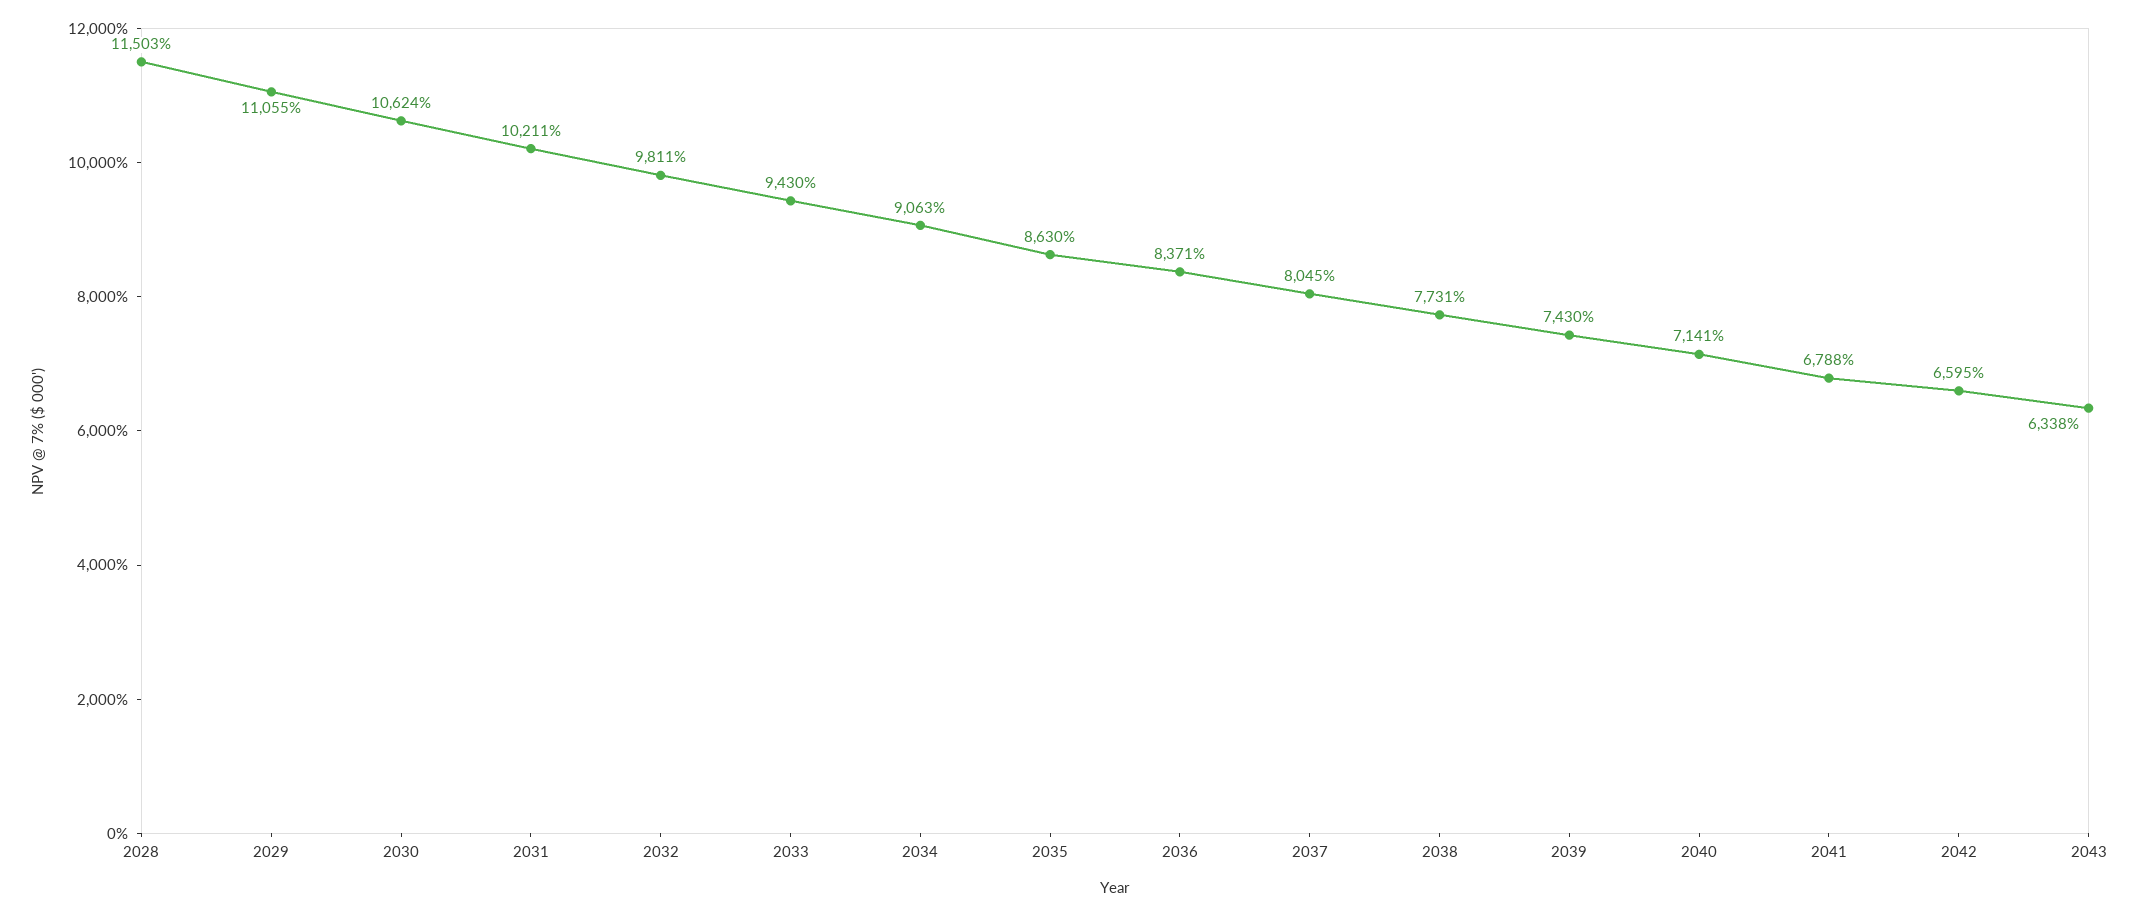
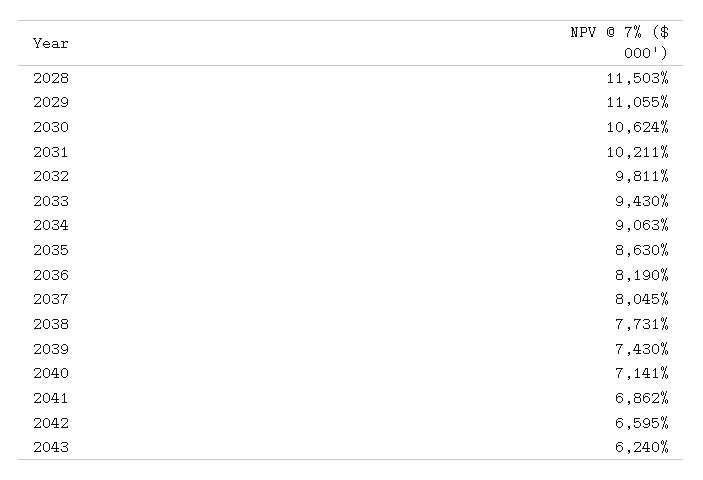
2036: 8371 -> 8190
2041: 6788 -> 6862
2043: 6338 -> 6240

